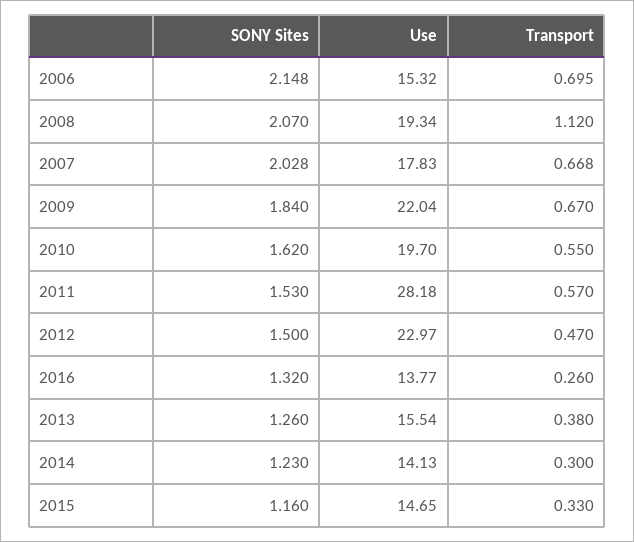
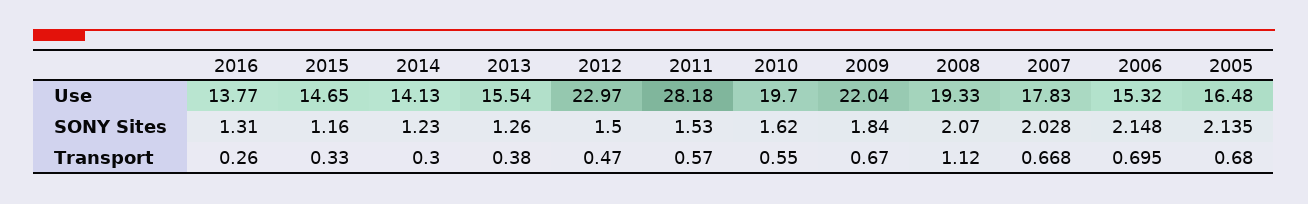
Use, 2008: 19.34 -> 19.33
SONY Sites, 2016: 1.32 -> 1.31
Use, 2005: none -> 16.48
SONY Sites, 2005: none -> 2.135
Transport, 2005: none -> 0.68

